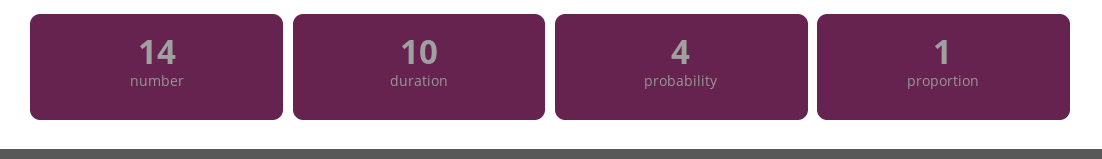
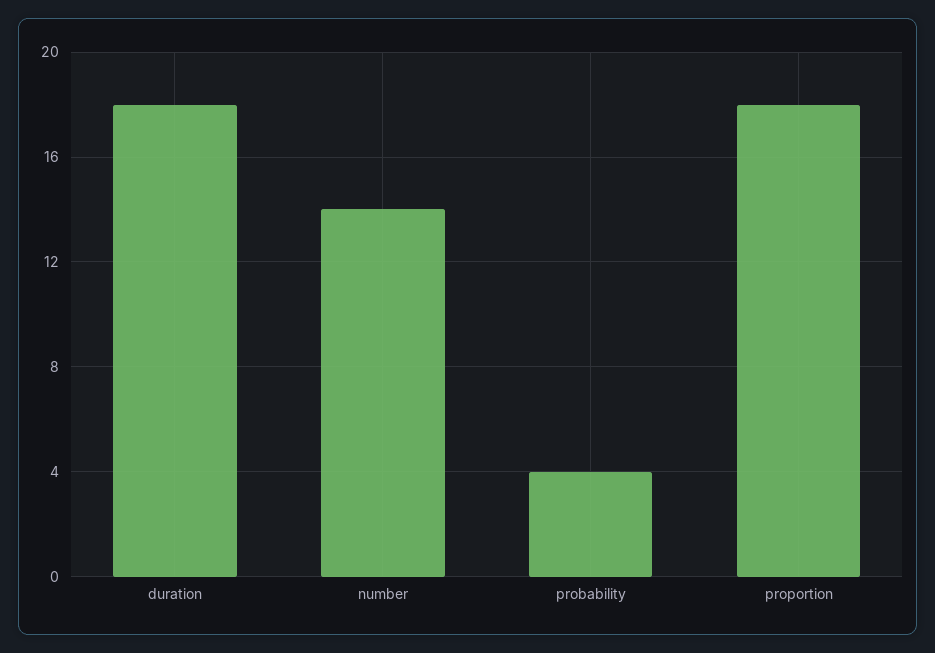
duration: 10 -> 18
proportion: 1 -> 18

